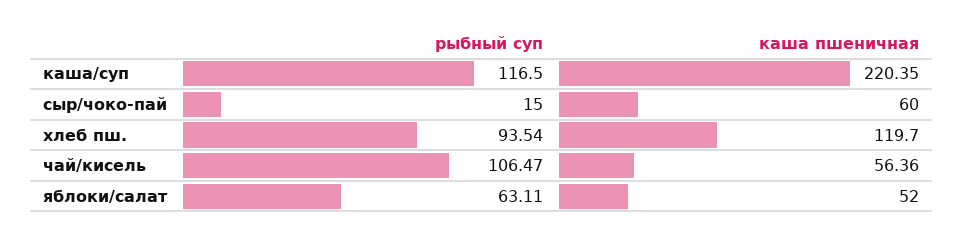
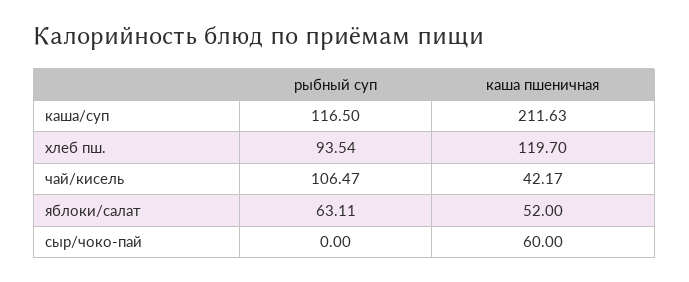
каша пшеничная, каша/суп: 220.35 -> 211.63
рыбный суп, сыр/чоко-пай: 15 -> 0
каша пшеничная, чай/кисель: 56.36 -> 42.17

